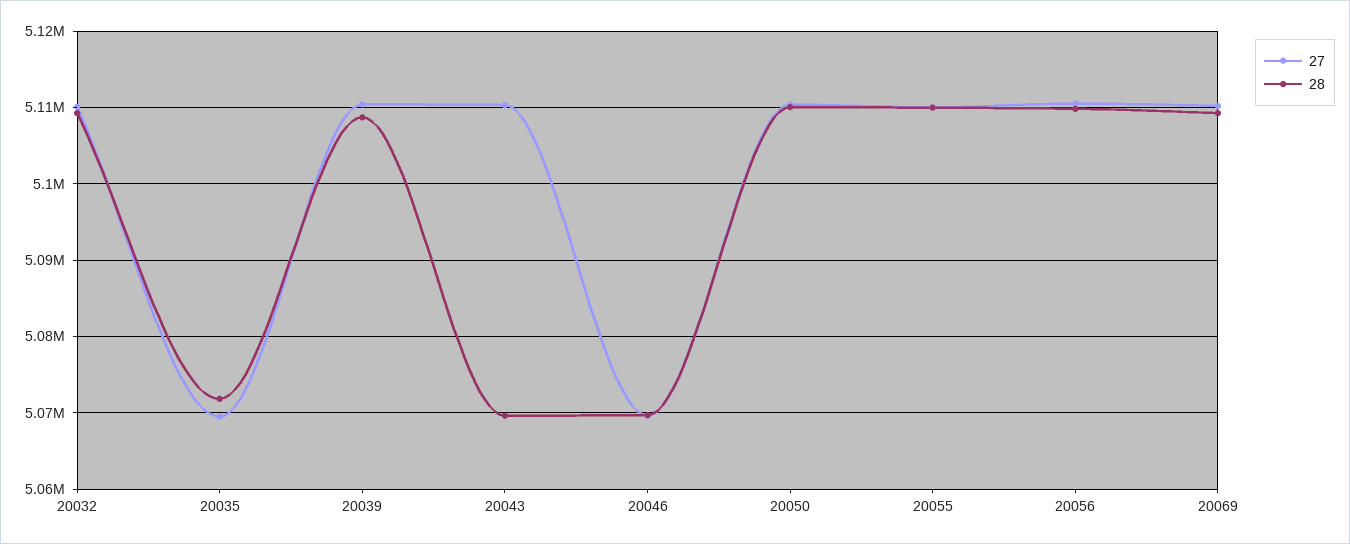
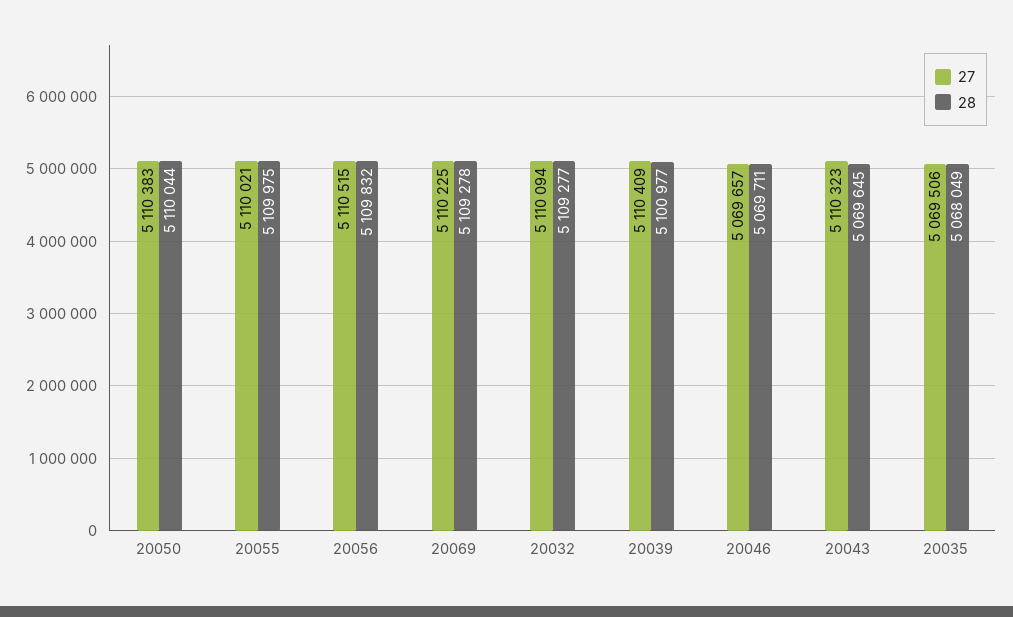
28, 20035: 5072000 -> 5068049
28, 20039: 5109000 -> 5100977

